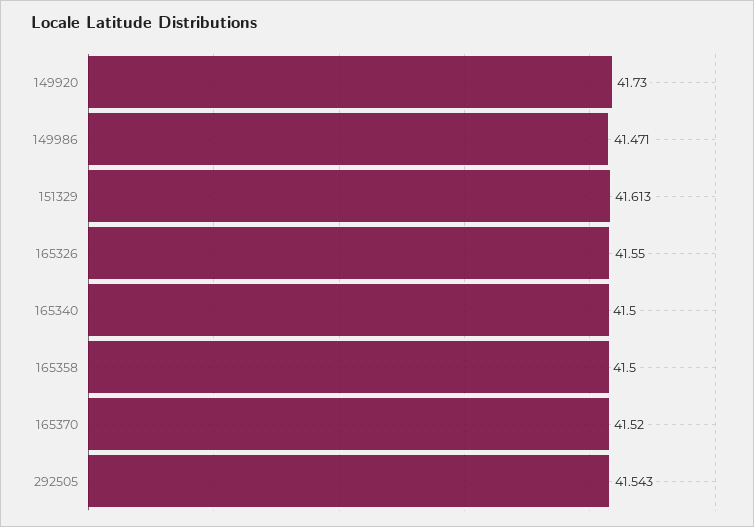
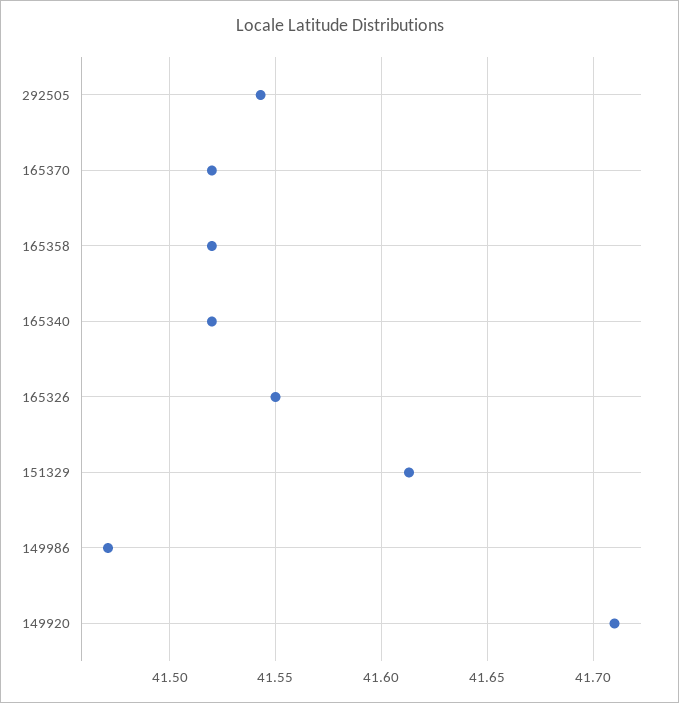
149920: 41.73 -> 41.71
165340: 41.5 -> 41.52
165358: 41.5 -> 41.52

